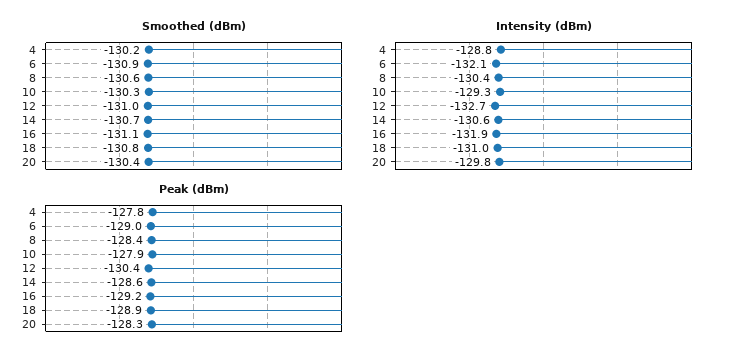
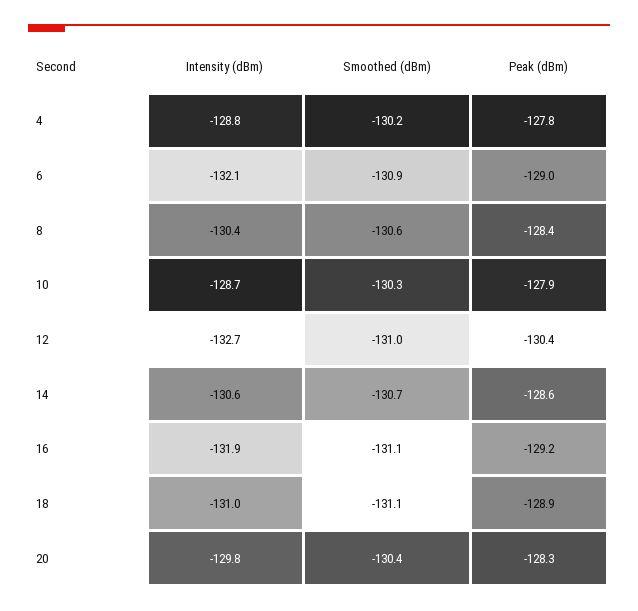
Smoothed (dBm), 18: -130.8 -> -131.1
Intensity (dBm), 10: -129.3 -> -128.7

